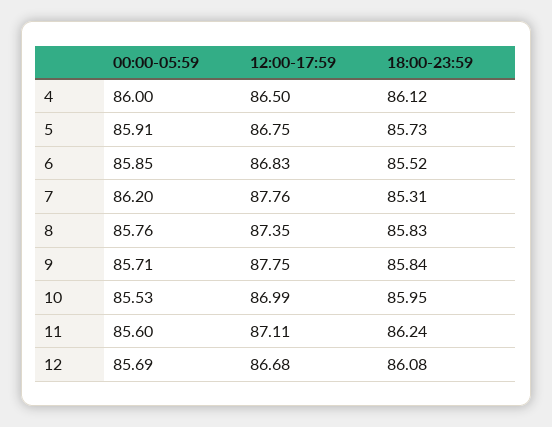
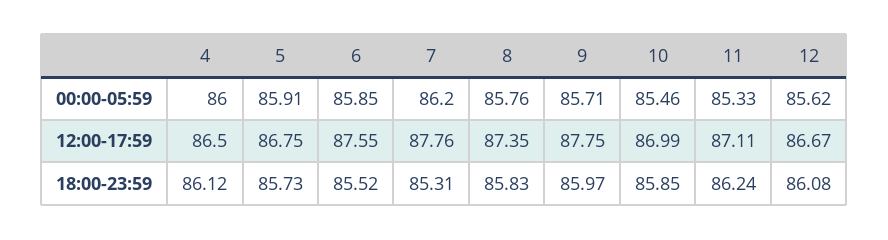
12:00-17:59, 6: 86.83 -> 87.55
18:00-23:59, 9: 85.84 -> 85.97
00:00-05:59, 10: 85.53 -> 85.46
18:00-23:59, 10: 85.95 -> 85.85
00:00-05:59, 11: 85.6 -> 85.33
00:00-05:59, 12: 85.69 -> 85.62
12:00-17:59, 12: 86.68 -> 86.67

